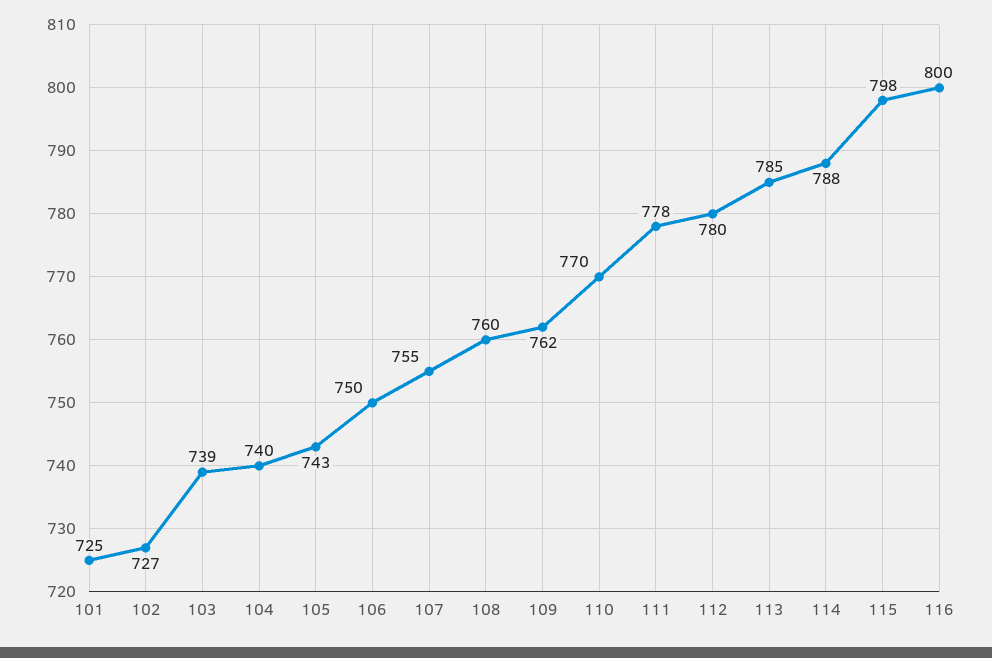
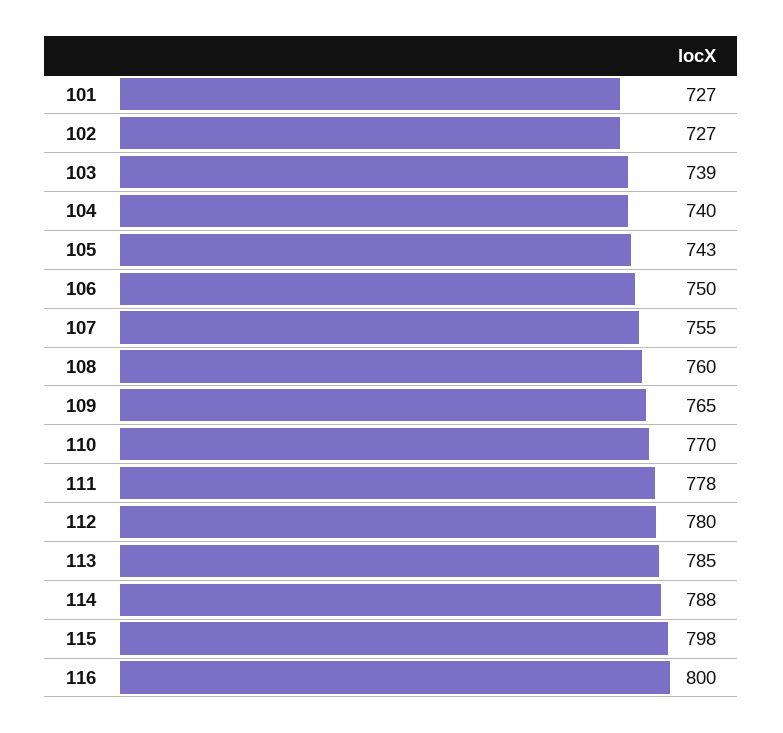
101: 725 -> 727
109: 762 -> 765

